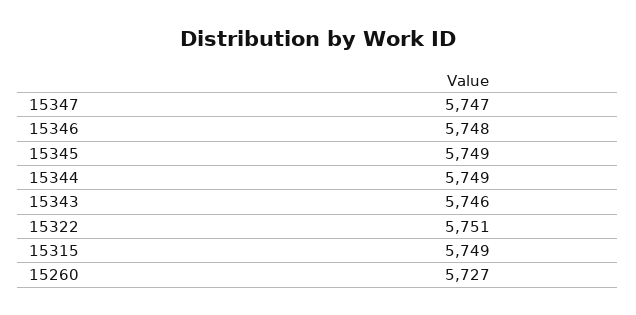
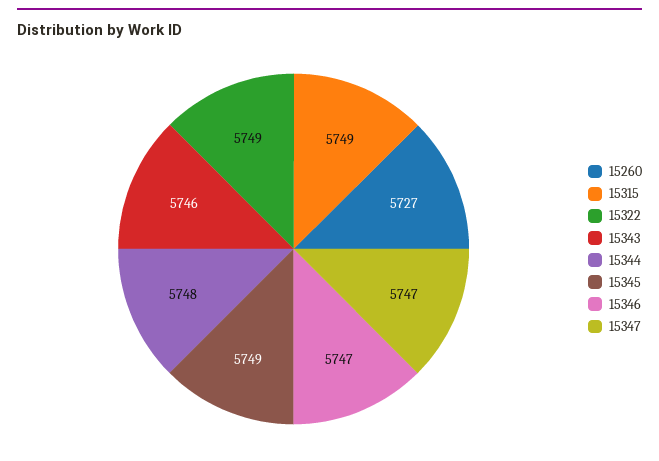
15346: 5748 -> 5747
15344: 5749 -> 5748
15322: 5751 -> 5749

